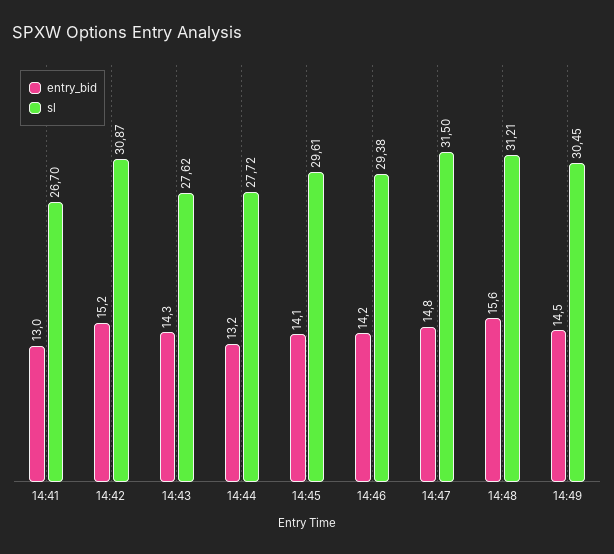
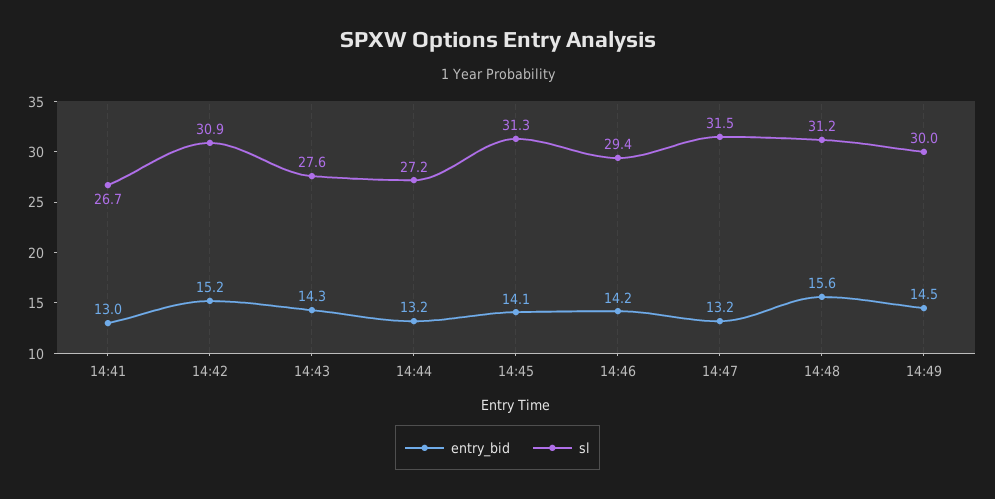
sl, 14:44: 27.72 -> 27.2
sl, 14:45: 29.61 -> 31.3
entry_bid, 14:47: 14.8 -> 13.2
sl, 14:49: 30.45 -> 30

